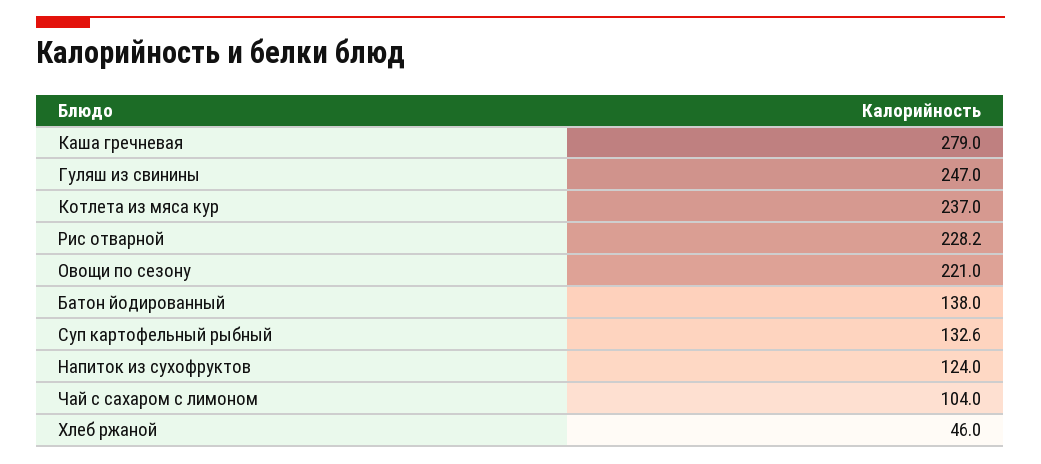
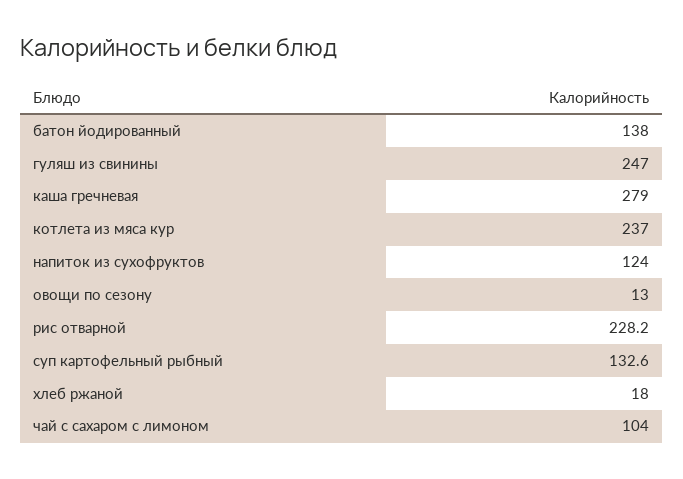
Овощи по сезону: 221 -> 13
Хлеб ржаной: 46 -> 18

